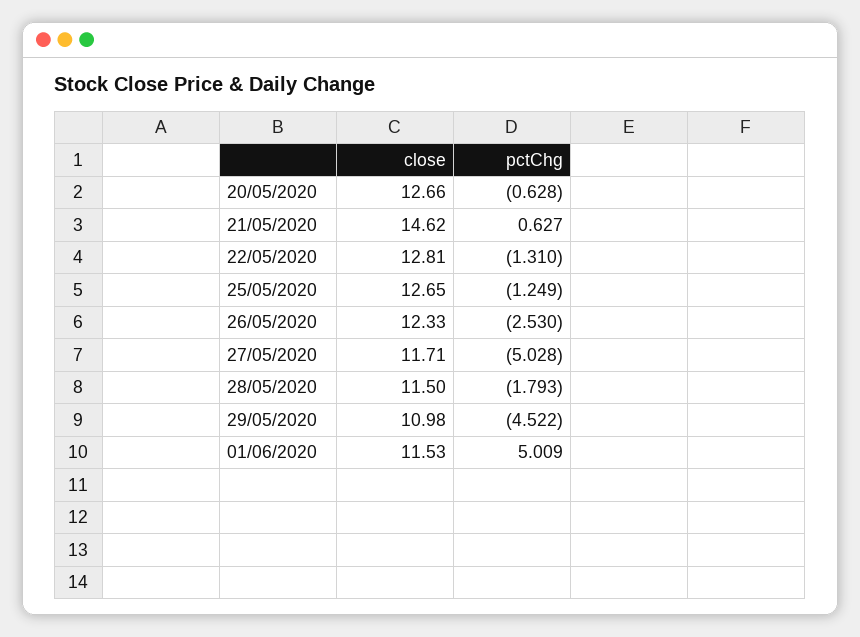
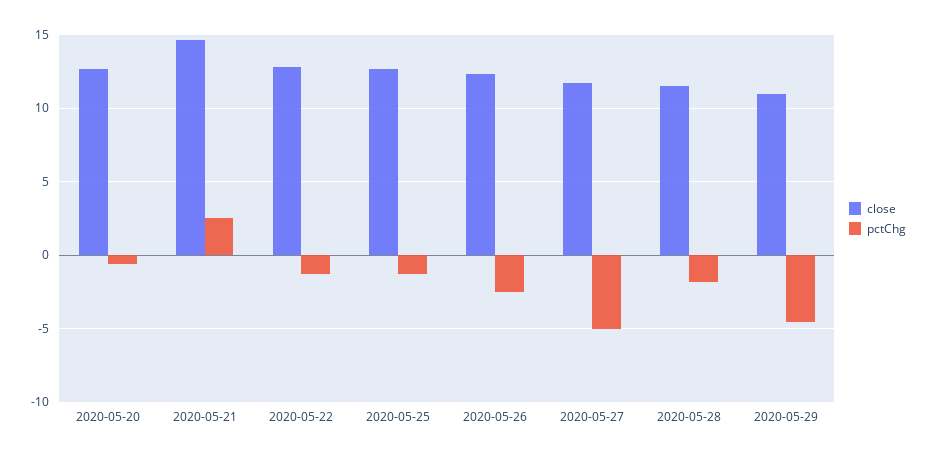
pctChg, 21/05/2020: 0.627 -> 2.5
close, 01/06/2020: 11.53 -> none
pctChg, 01/06/2020: 5.009 -> none

